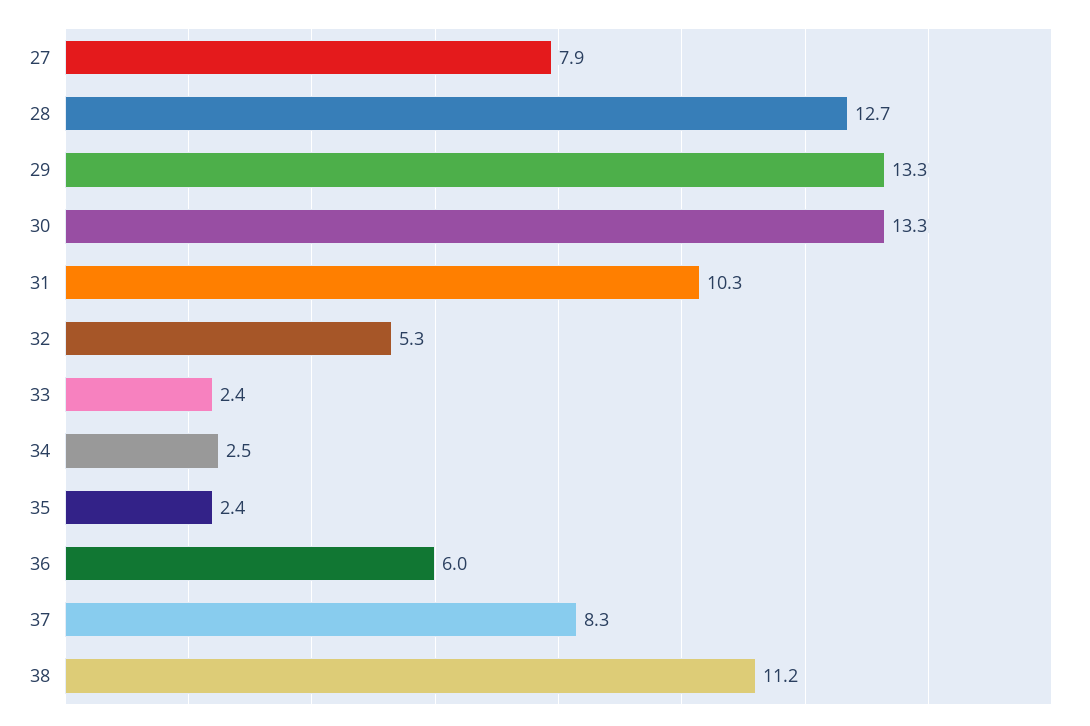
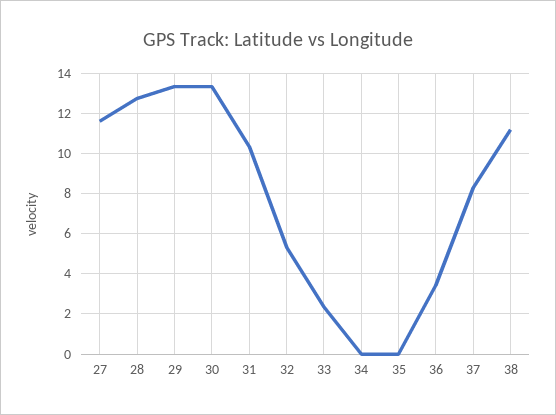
27: 7.9 -> 11.5
34: 2.5 -> 0
35: 2.4 -> 0
36: 6 -> 3.5

